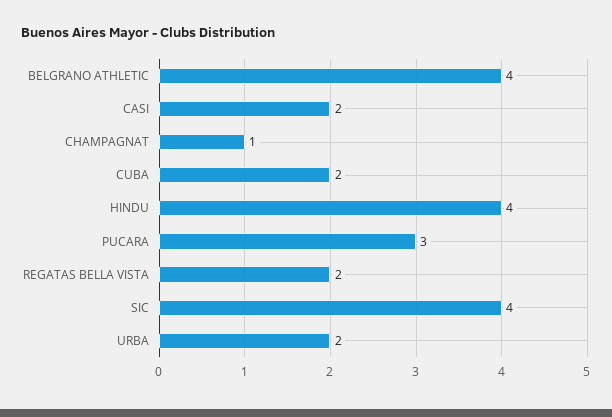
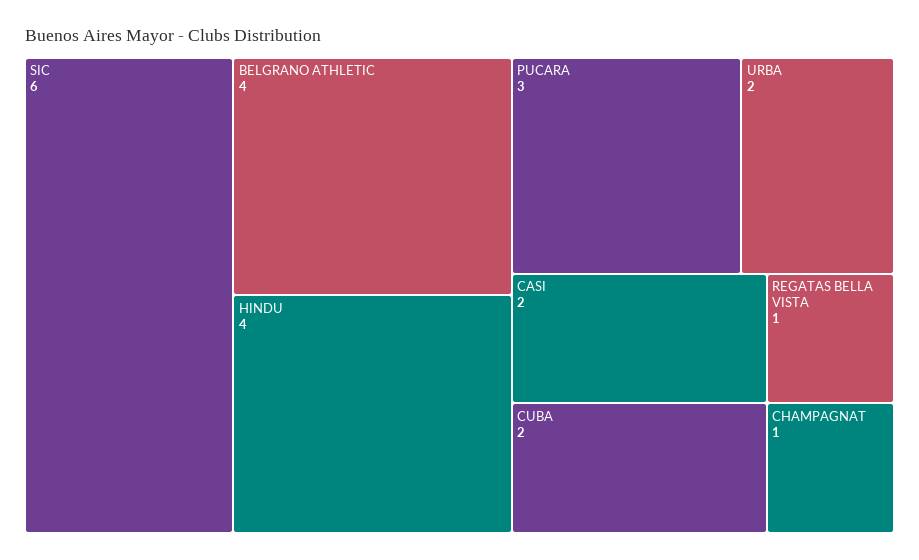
REGATAS BELLA VISTA: 2 -> 1
SIC: 4 -> 6

